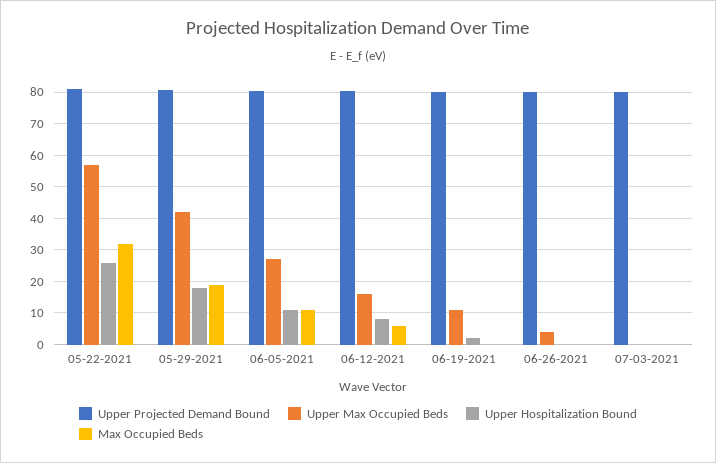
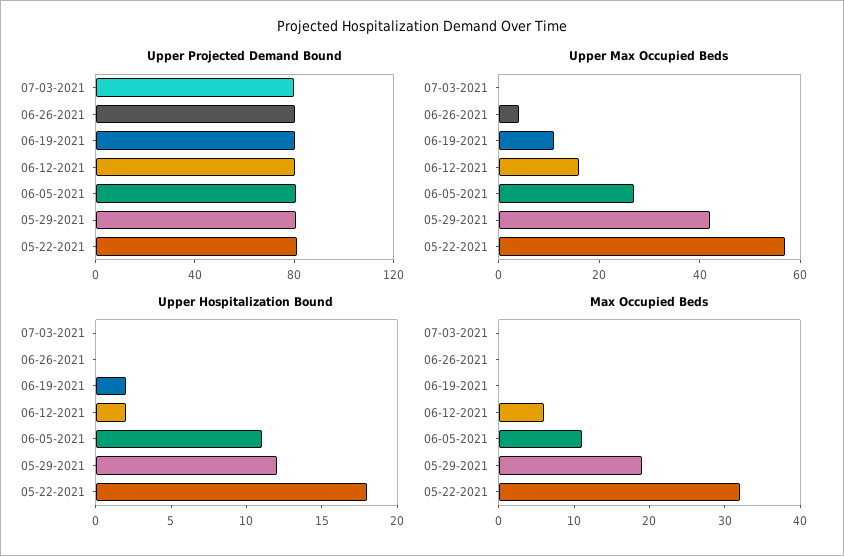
Upper Hospitalization Bound, 05-22-2021: 26 -> 18
Upper Hospitalization Bound, 05-29-2021: 18 -> 12
Upper Hospitalization Bound, 06-12-2021: 8 -> 2

